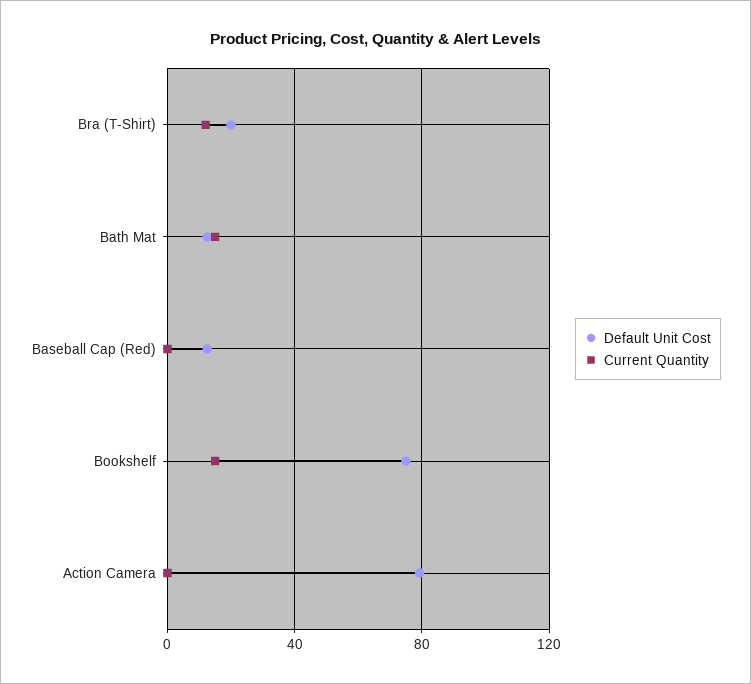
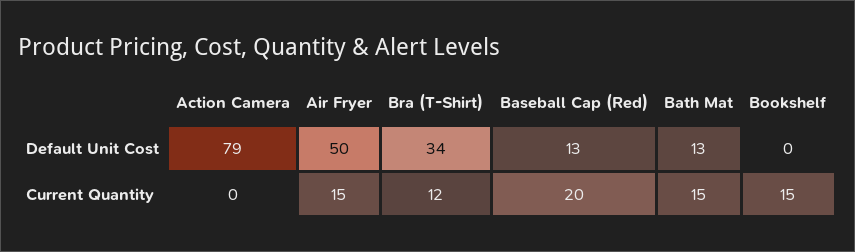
Default Unit Cost, Bra (T-Shirt): 20 -> 34
Current Quantity, Baseball Cap (Red): 0 -> 20
Default Unit Cost, Bookshelf: 75 -> 0
Default Unit Cost, Air Fryer: none -> 50
Current Quantity, Air Fryer: none -> 15

